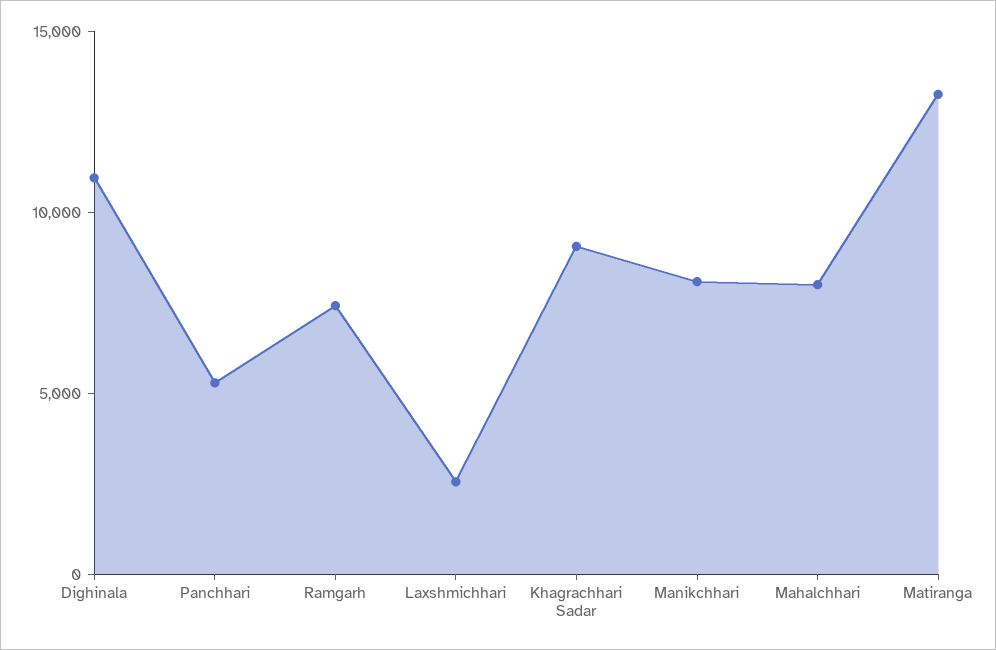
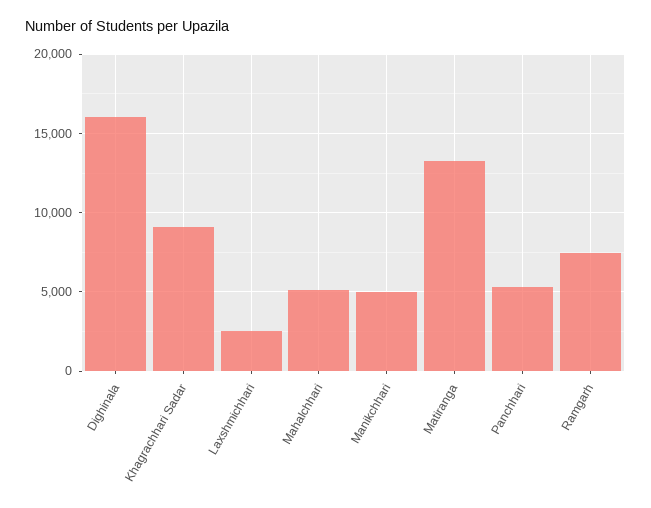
Dighinala: 11000 -> 16000
Manikchhari: 8000 -> 5000
Mahalchhari: 8000 -> 5000

